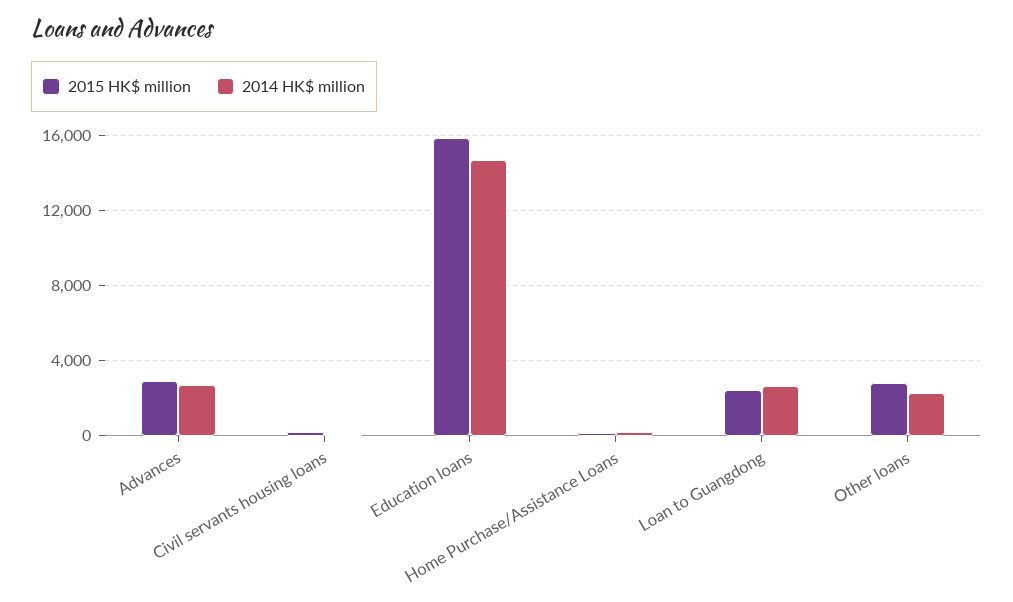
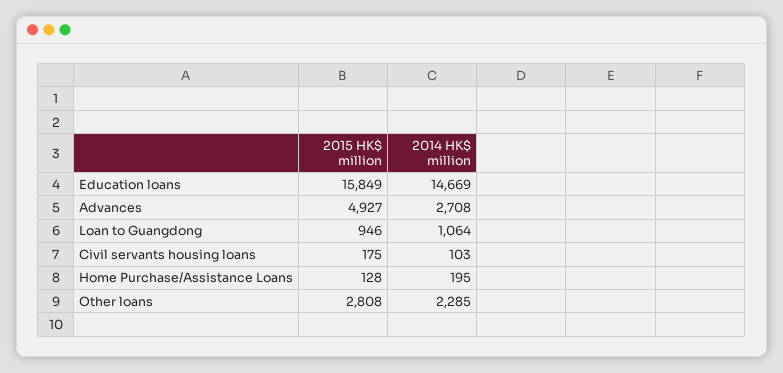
2015 HK$ million, Advances: 3000 -> 4927
2015 HK$ million, Loan to Guangdong: 2500 -> 946
2014 HK$ million, Loan to Guangdong: 2500 -> 1064

